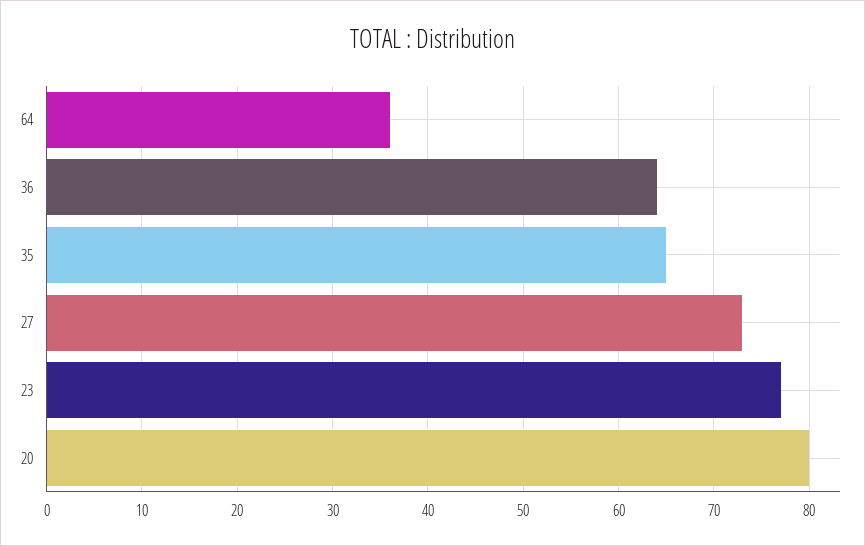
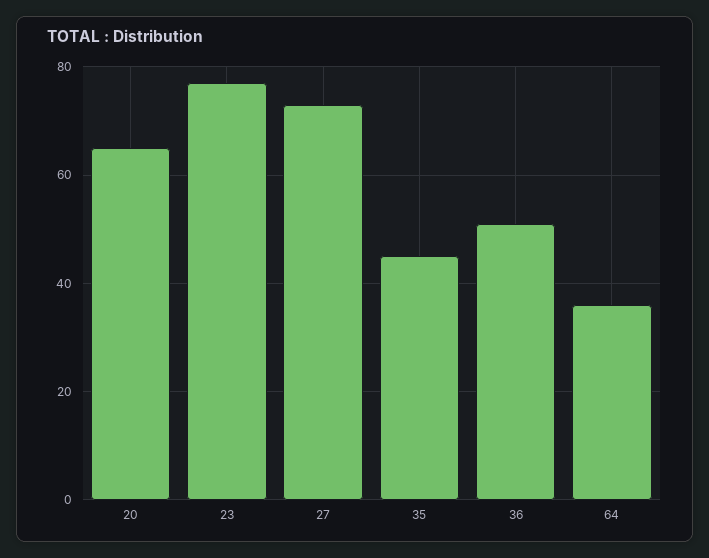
36: 64 -> 50
35: 65 -> 45
20: 80 -> 65

